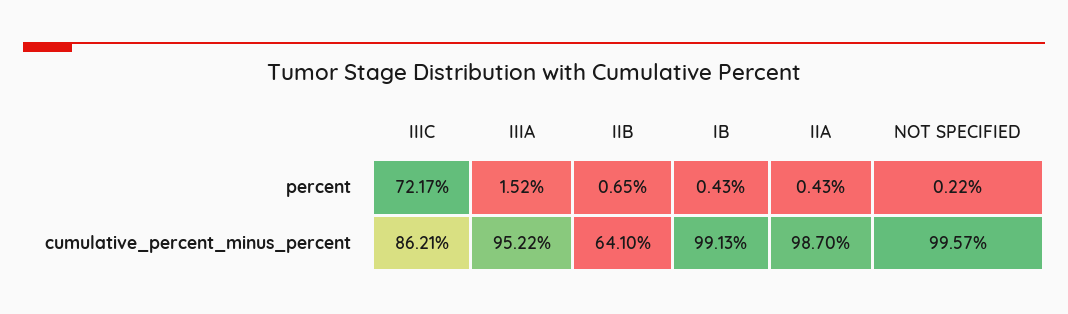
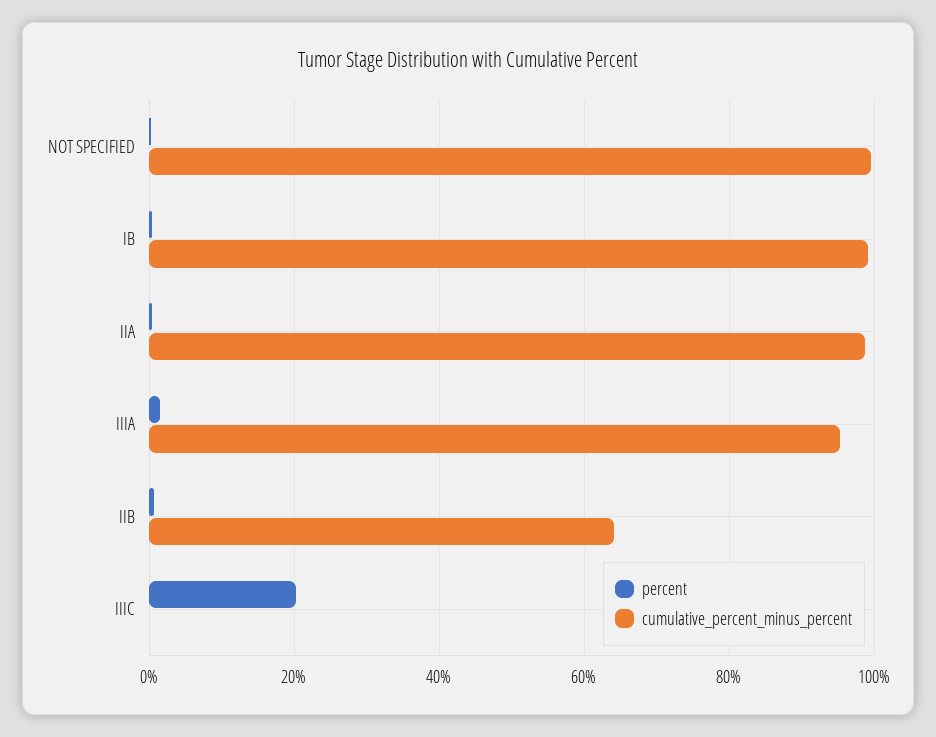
percent, IIIC: 72.17 -> 20
cumulative_percent_minus_percent, IIIC: 86.21 -> 0

